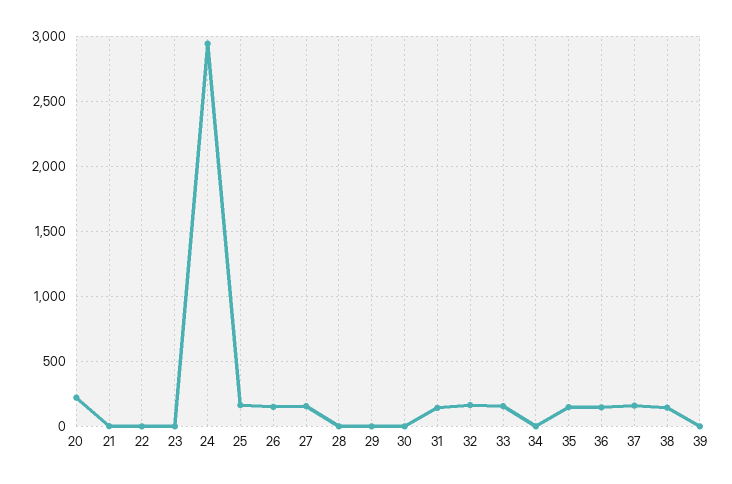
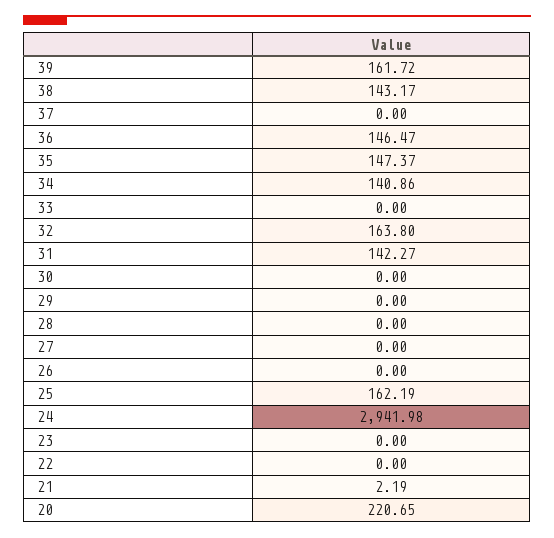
26: 150 -> 0
27: 150 -> 0
33: 150 -> 0
34: 0 -> 140.86
37: 150 -> 0
39: 0 -> 161.72

